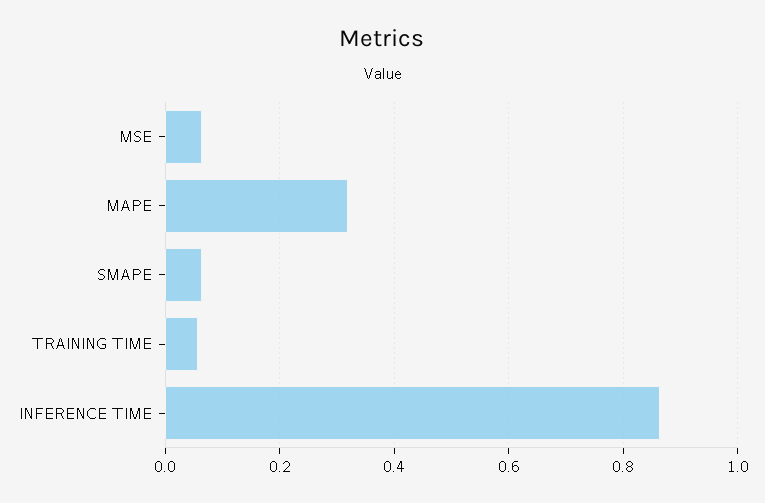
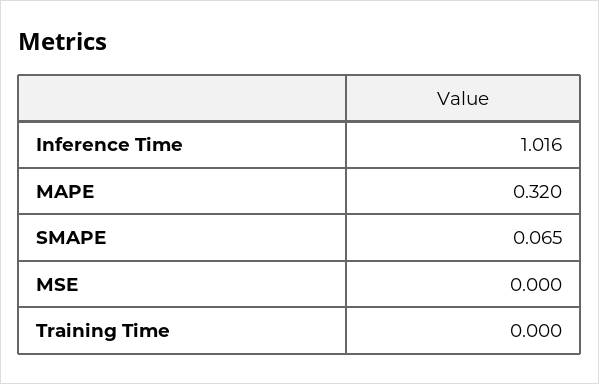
MSE: 0.06 -> 0
TRAINING TIME: 0.06 -> 0
INFERENCE TIME: 0.86 -> 1.016

